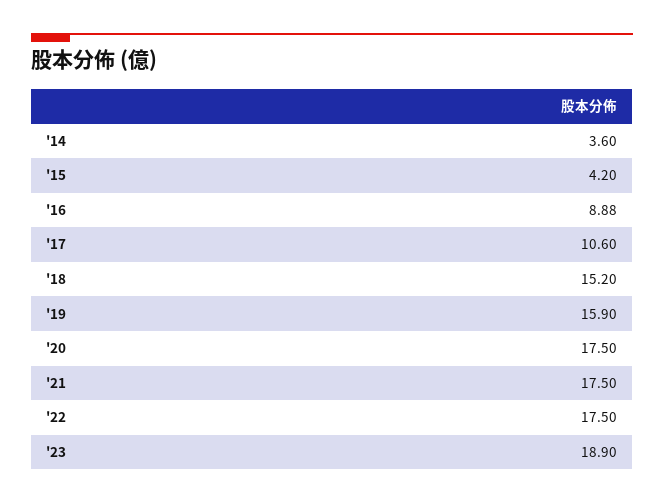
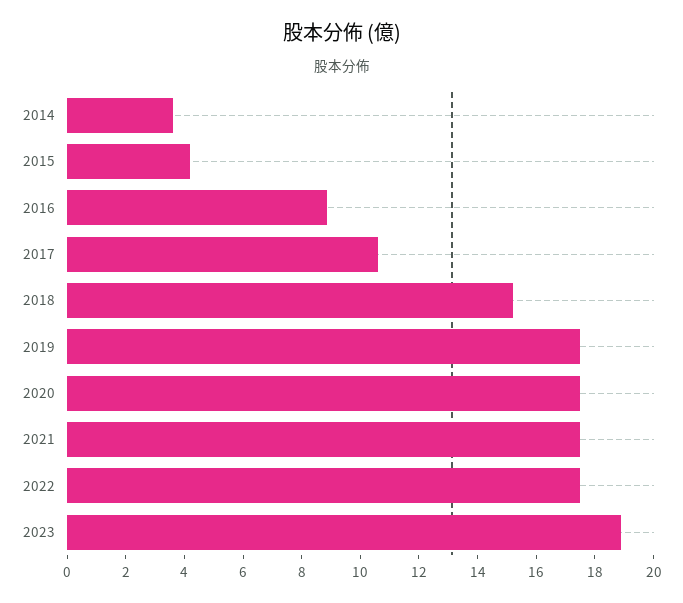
'19: 15.9 -> 17.5

